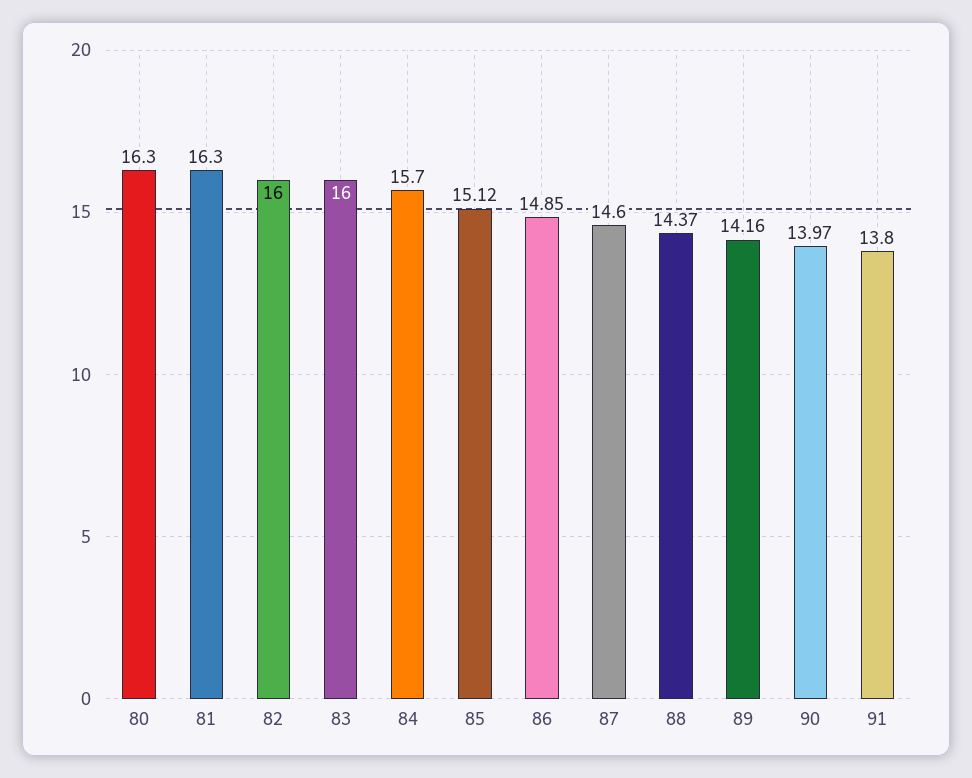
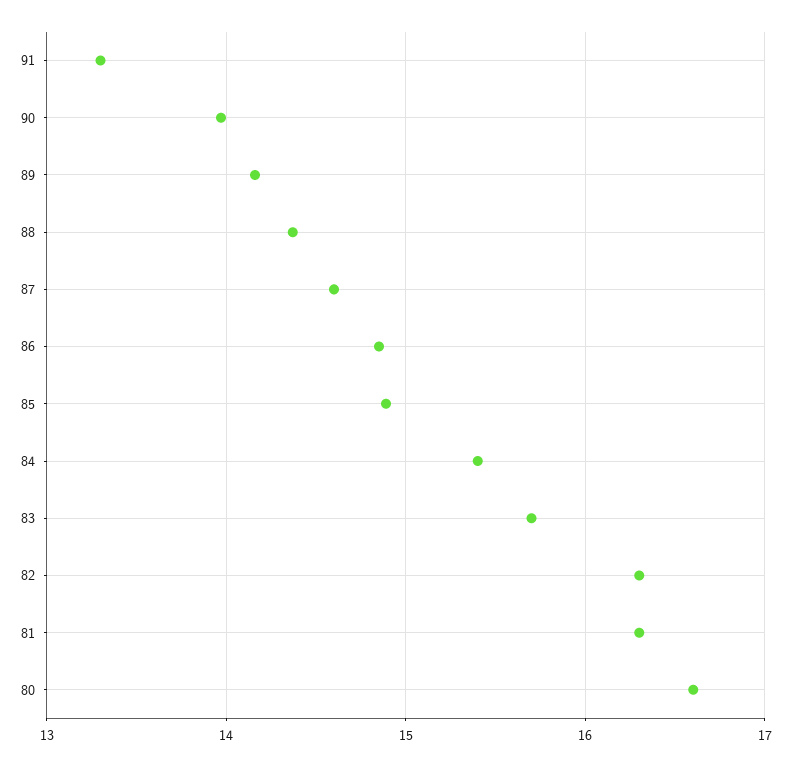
80: 16.3 -> 16.6
82: 16 -> 16.3
83: 16 -> 15.7
84: 15.7 -> 15.4
85: 15.12 -> 14.9
91: 13.8 -> 13.3

